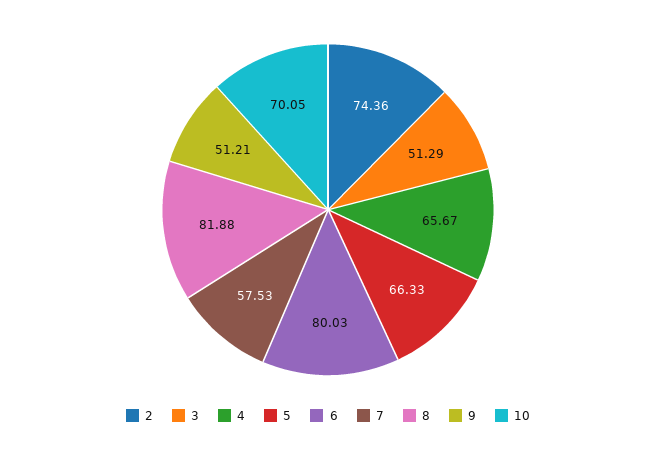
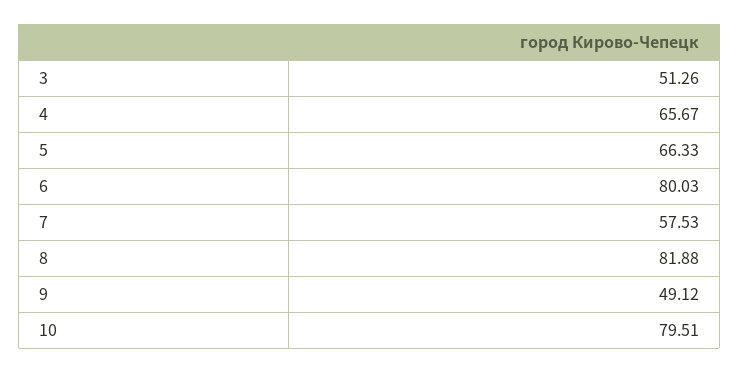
2: 74.36 -> none
3: 51.29 -> 51.26
9: 51.21 -> 49.12
10: 70.05 -> 79.51

